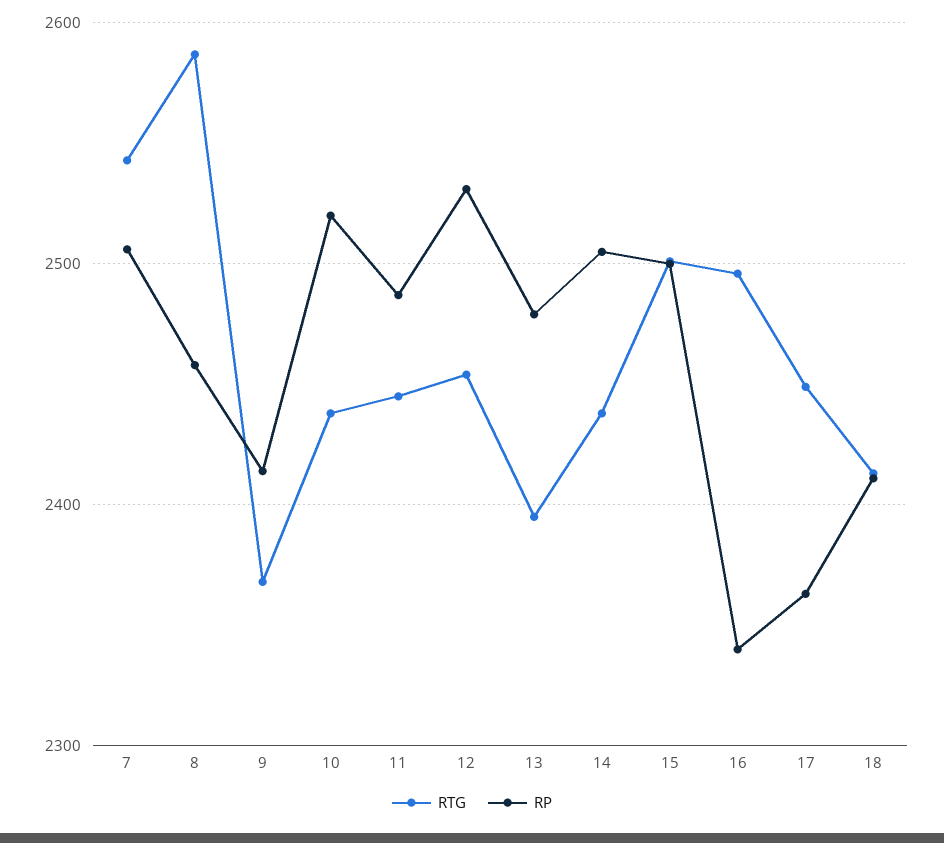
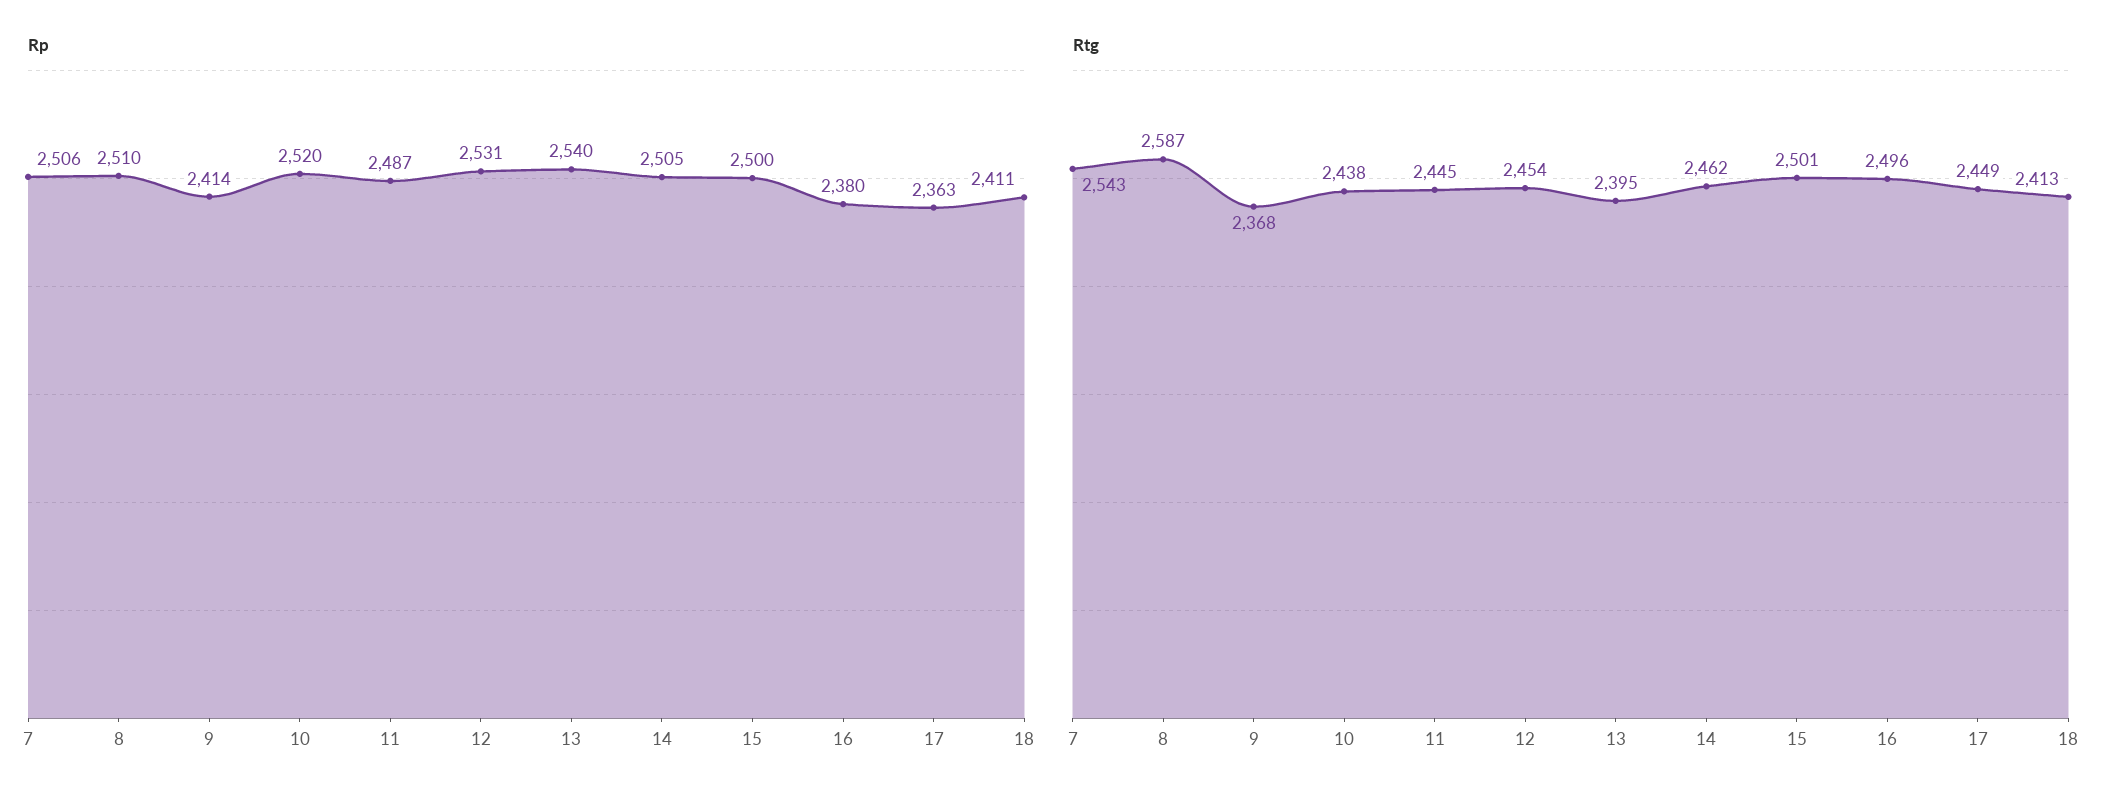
RP, 8: 2460 -> 2510
RP, 13: 2480 -> 2540
RTG, 14: 2440 -> 2462
RP, 16: 2340 -> 2380

